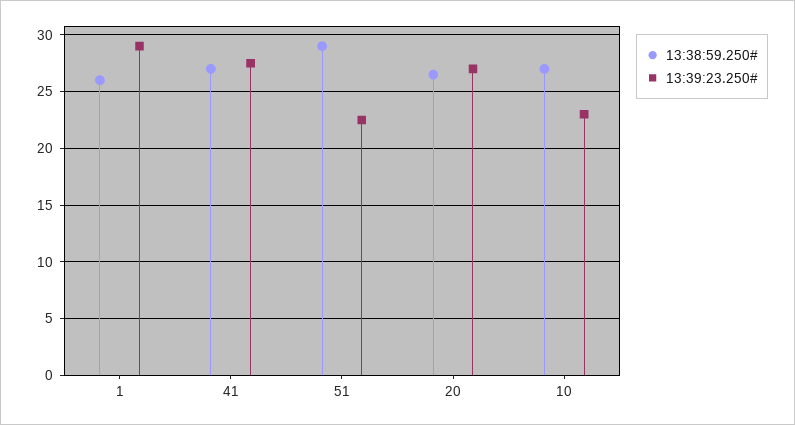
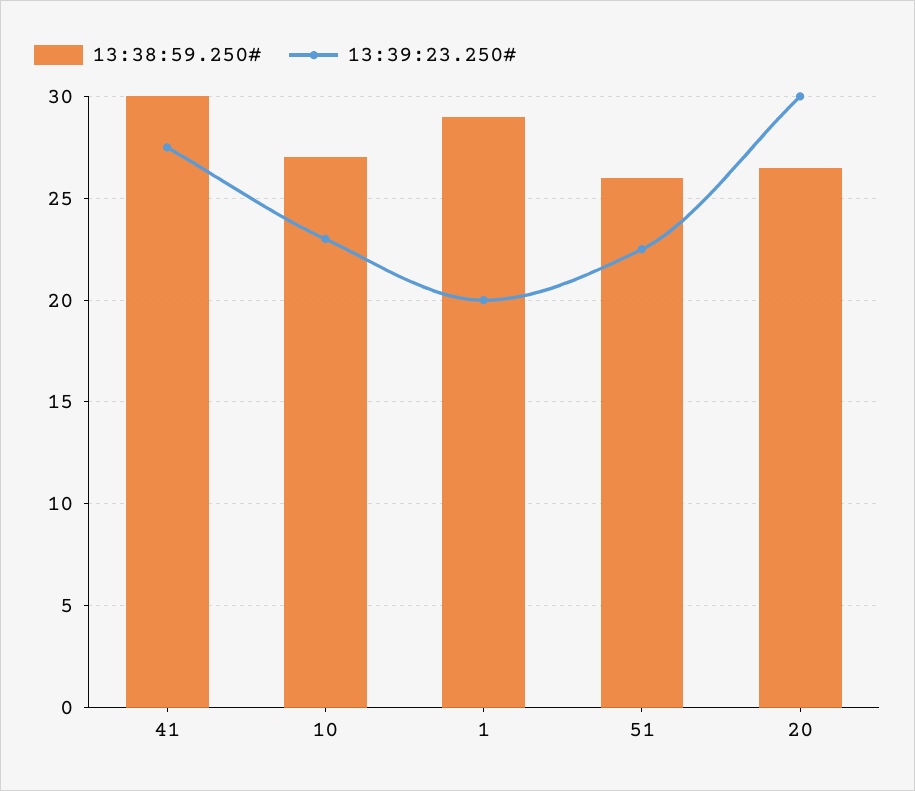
13:38:59.250#, 1: 26 -> 29
13:39:23.250#, 1: 29 -> 20
13:38:59.250#, 41: 27 -> 30
13:38:59.250#, 51: 29 -> 26
13:39:23.250#, 20: 27 -> 30

